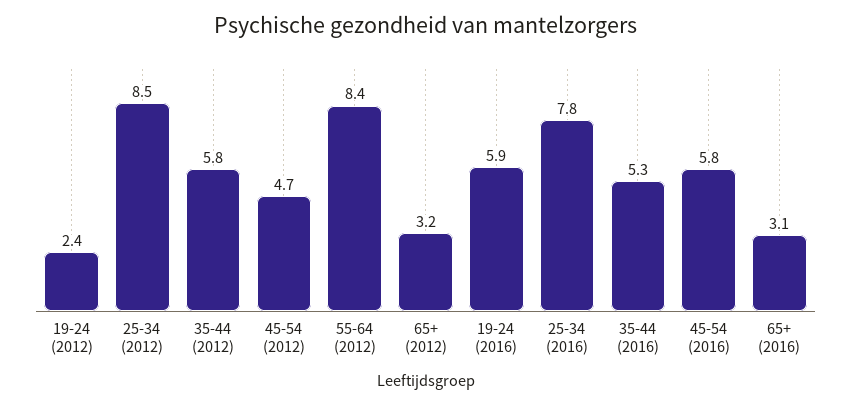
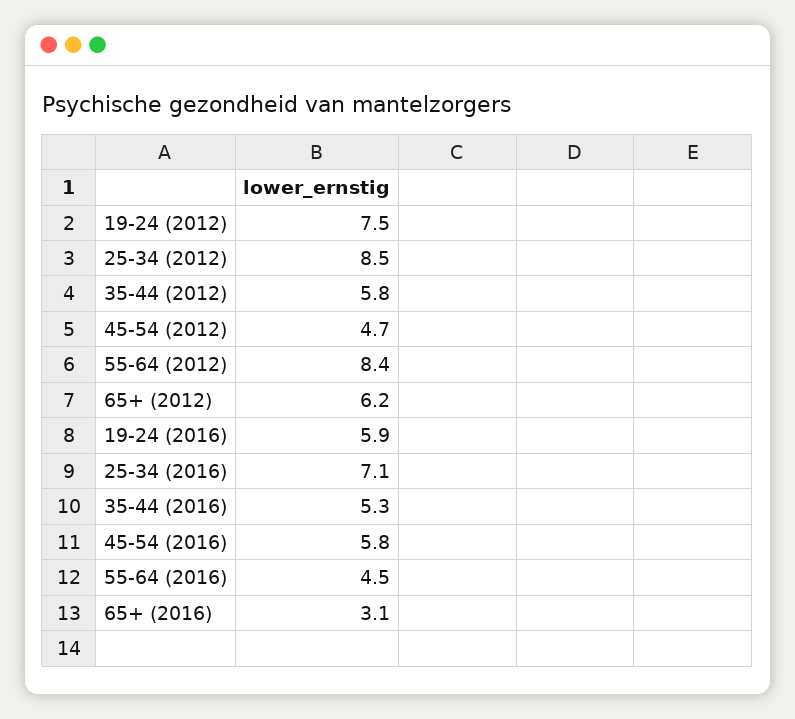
19-24 (2012): 2.4 -> 7.5
65+ (2012): 3.2 -> 6.2
25-34 (2016): 7.8 -> 7.1
55-64 (2016): none -> 4.5

